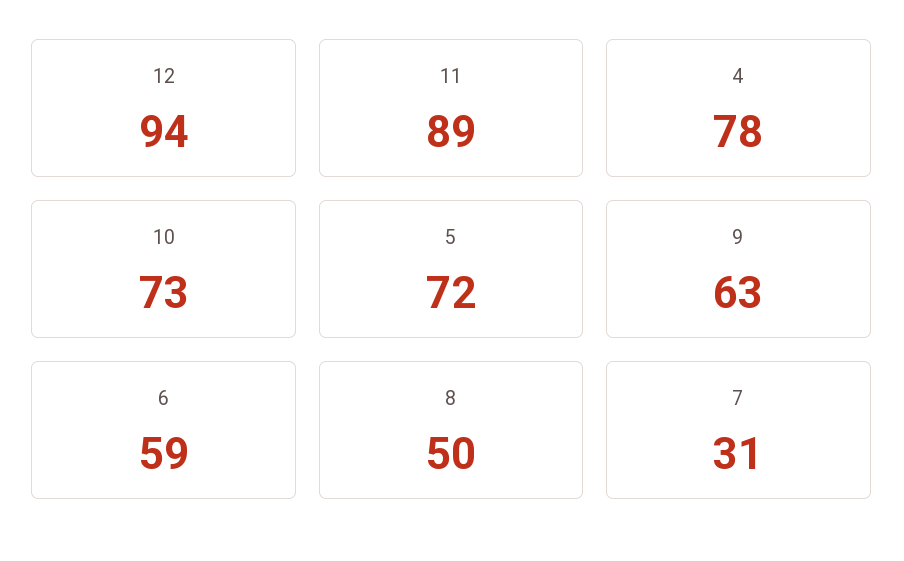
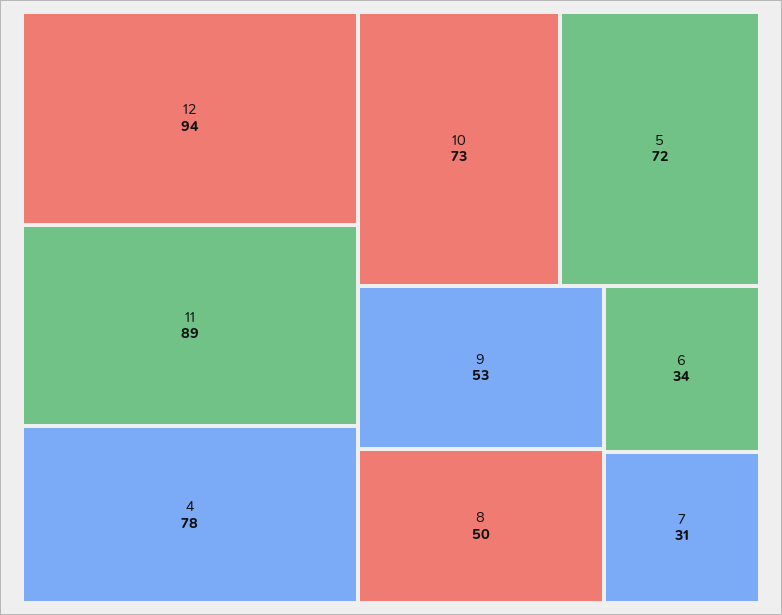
9: 63 -> 53
6: 59 -> 34

